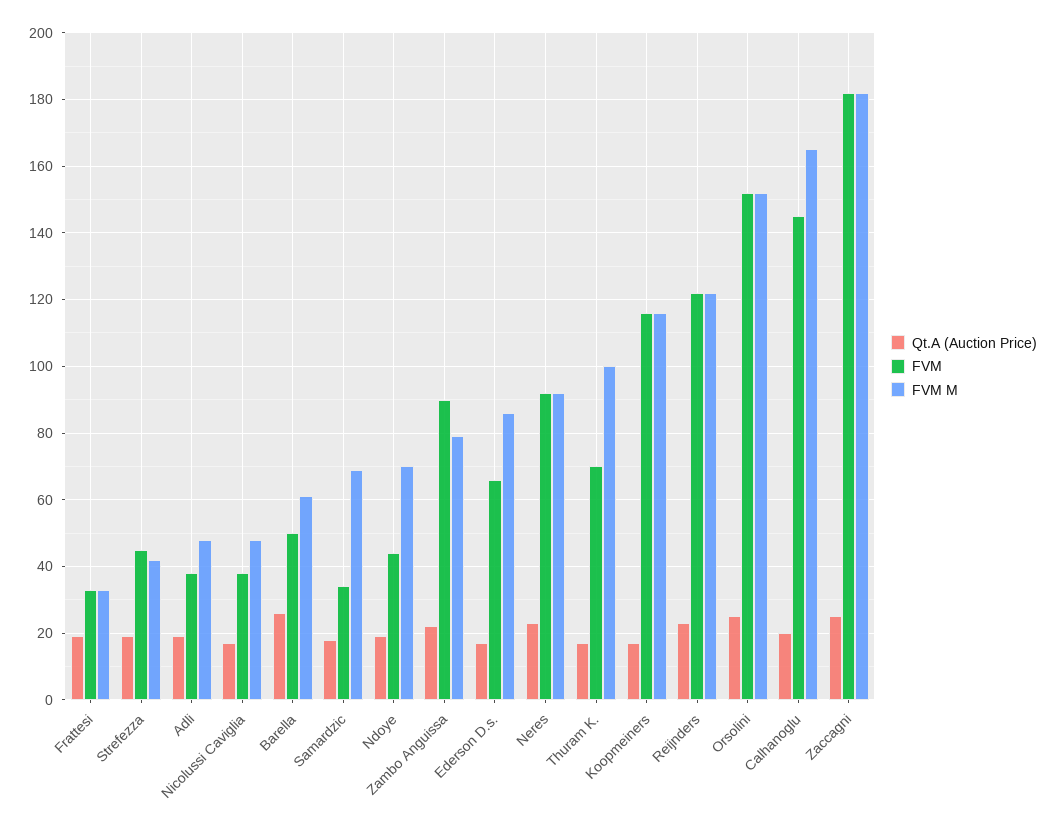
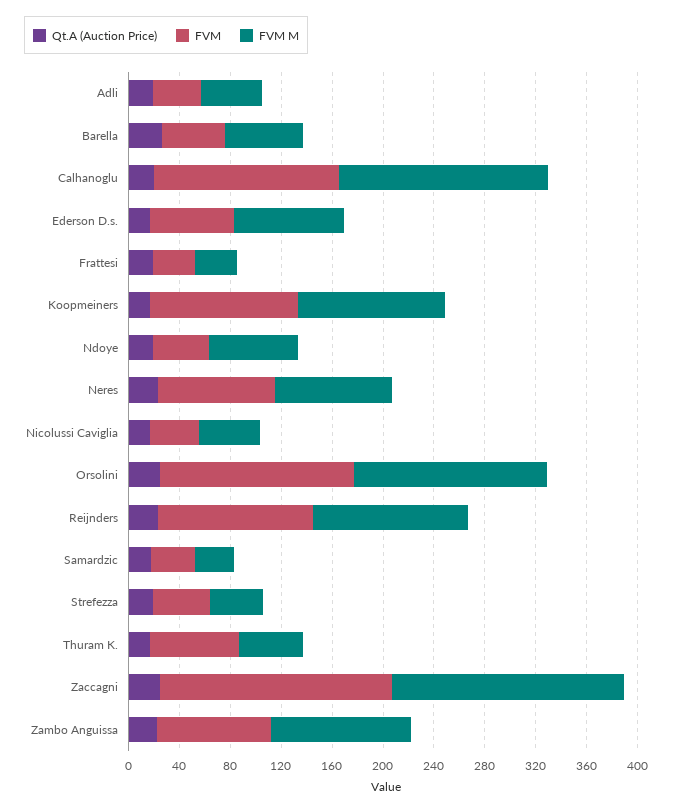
FVM M, Samardzic: 70 -> 30
FVM M, Zambo Anguissa: 80 -> 110
FVM M, Thuram K.: 100 -> 50

